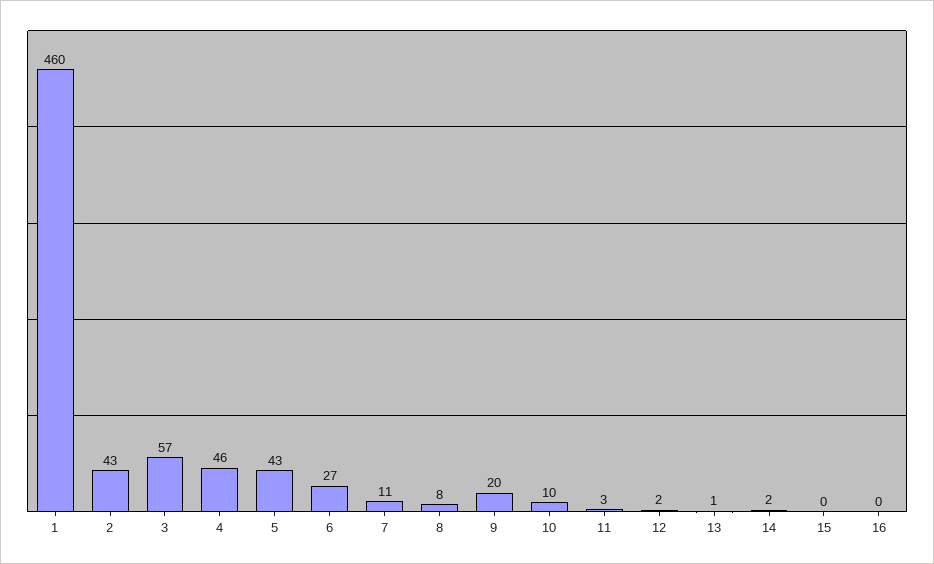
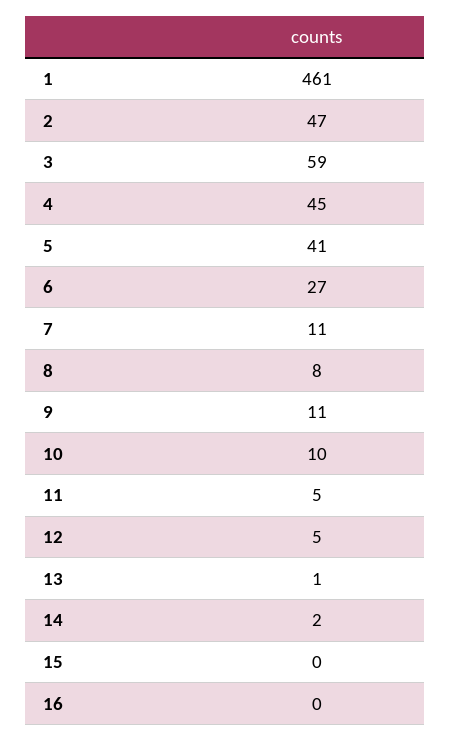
1: 460 -> 461
2: 43 -> 47
3: 57 -> 59
4: 46 -> 45
5: 43 -> 41
9: 20 -> 11
11: 3 -> 5
12: 2 -> 5

